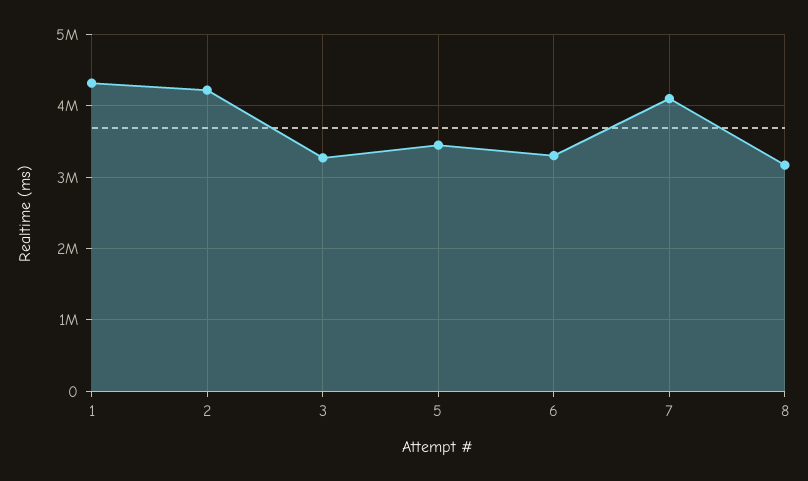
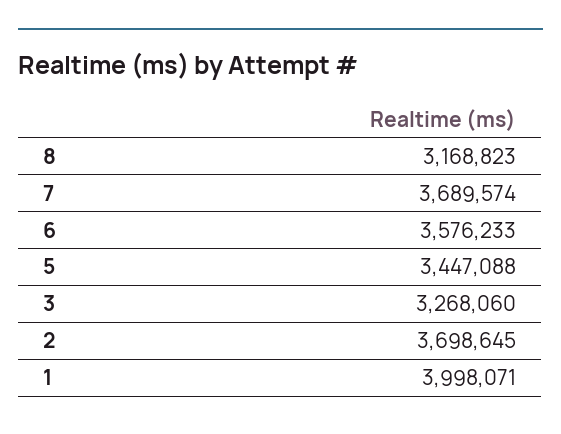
1: 4300000 -> 3998071
2: 4200000 -> 3698645
6: 3300000 -> 3576233
7: 4100000 -> 3689574

